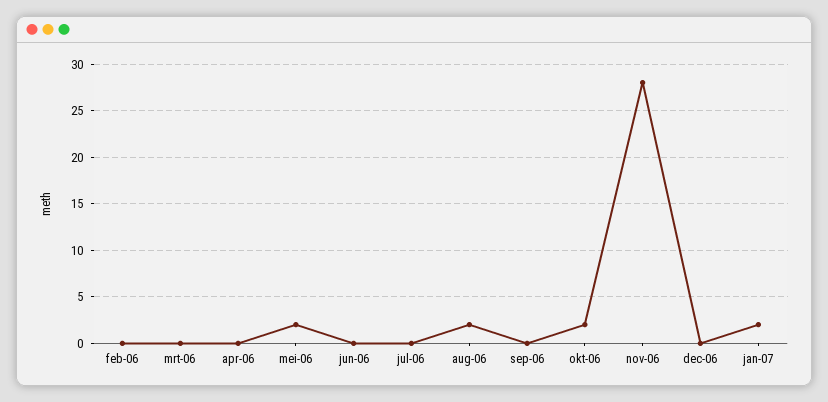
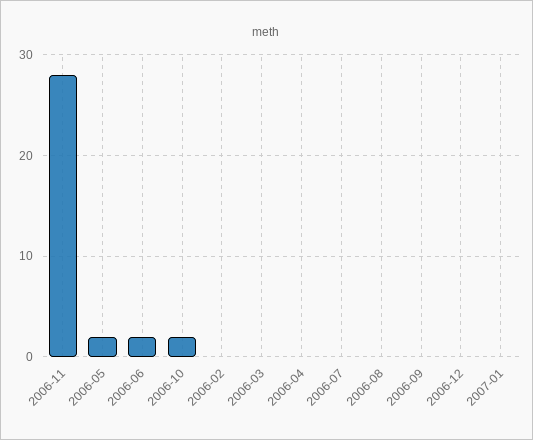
jun-06: 0 -> 2
aug-06: 2 -> 0
jan-07: 2 -> 0

